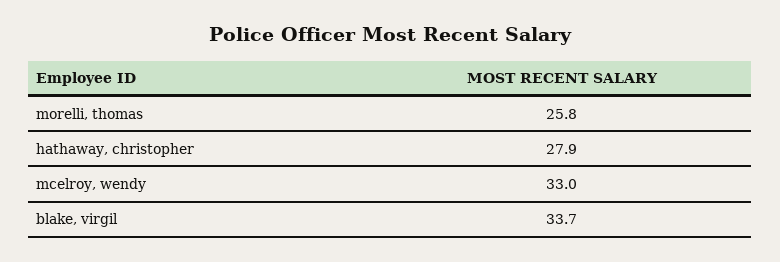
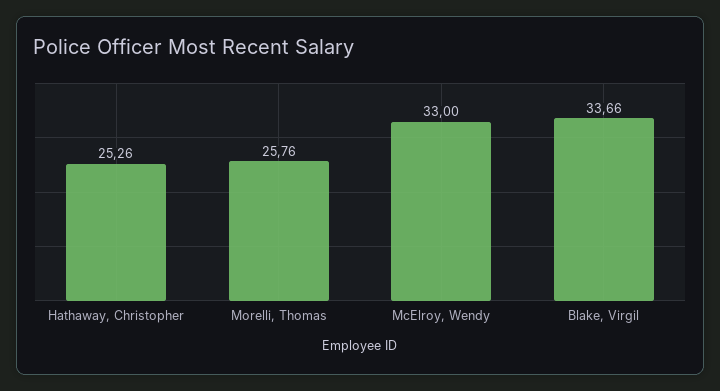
hathaway, christopher: 27.9 -> 25.26

